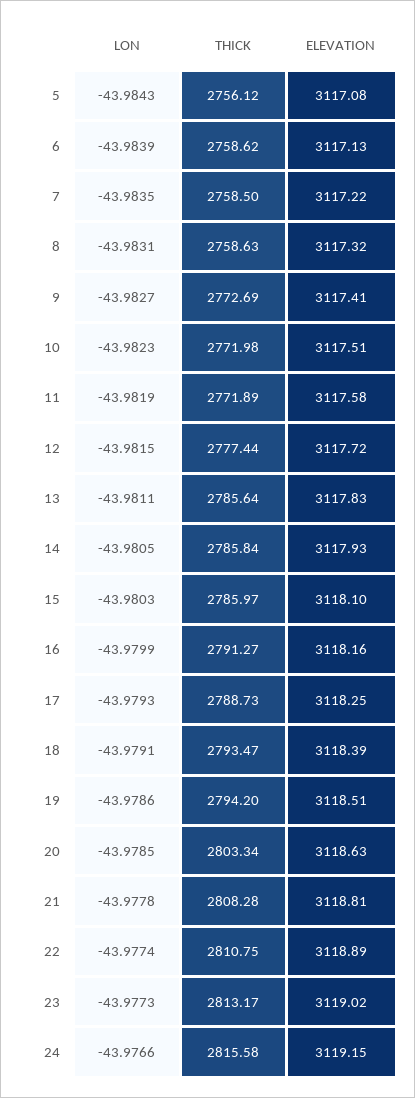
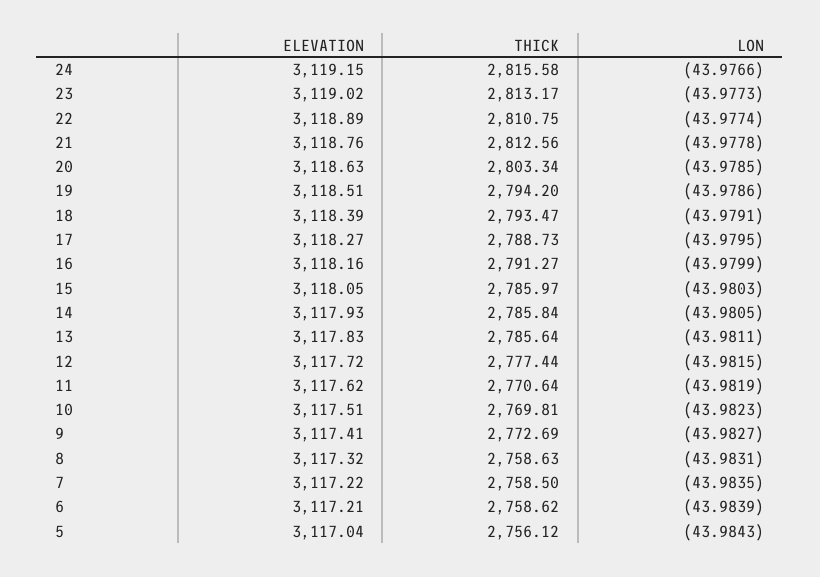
ELEVATION, 5: 3117.08 -> 3117.04
ELEVATION, 6: 3117.13 -> 3117.21
THICK, 10: 2771.98 -> 2769.81
THICK, 11: 2771.89 -> 2770.64
ELEVATION, 11: 3117.58 -> 3117.62
ELEVATION, 15: 3118.1 -> 3118.05
LON, 17: -43.9793 -> -43.9795
ELEVATION, 17: 3118.25 -> 3118.27
THICK, 21: 2808.28 -> 2812.56
ELEVATION, 21: 3118.81 -> 3118.76

